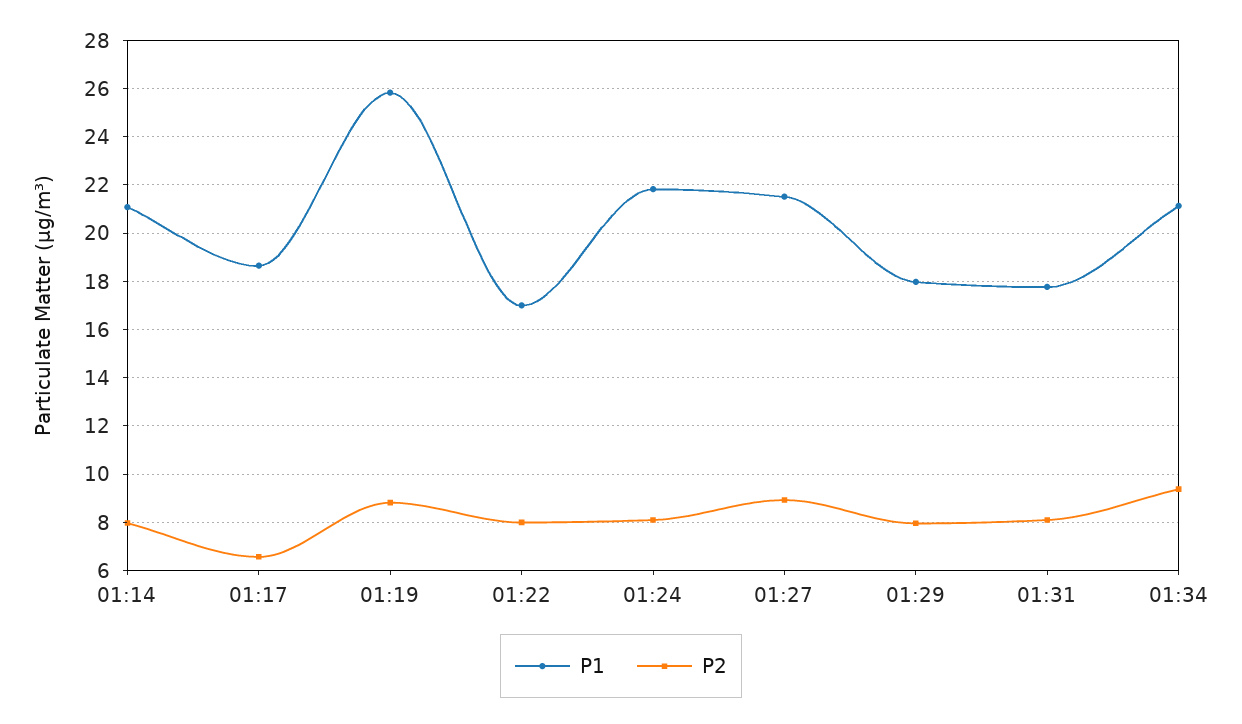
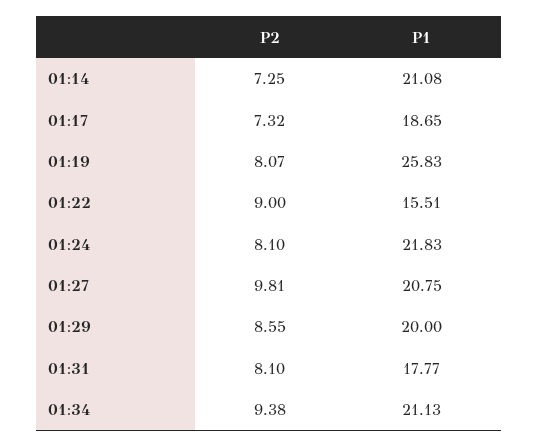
P2, 01:14: 8 -> 7.25
P2, 01:17: 6.5 -> 7.32
P2, 01:19: 8.75 -> 8.07
P1, 01:22: 17 -> 15.51
P2, 01:22: 8 -> 9
P1, 01:27: 21.5 -> 20.75
P2, 01:27: 9 -> 9.81
P1, 01:29: 18 -> 20
P2, 01:29: 8 -> 8.55

